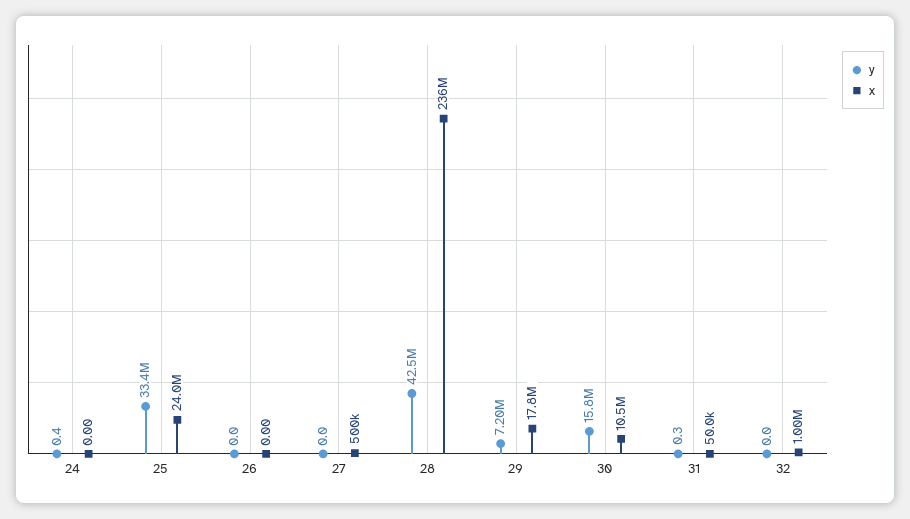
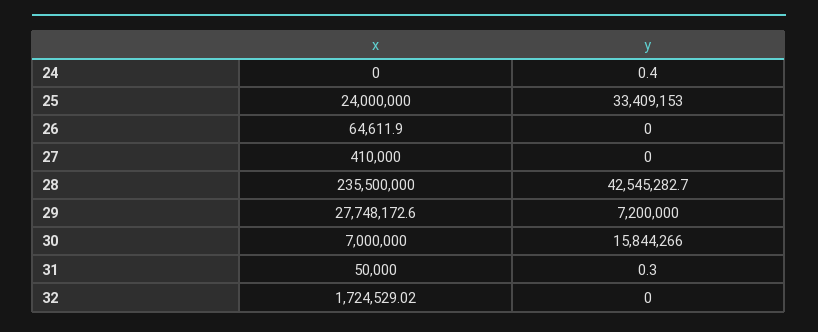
x, 26: 0 -> 64611.9
x, 27: 500000 -> 410000
x, 29: 17800000 -> 27748172.6
x, 30: 10500000 -> 7000000
x, 32: 1000000 -> 1724529.02

